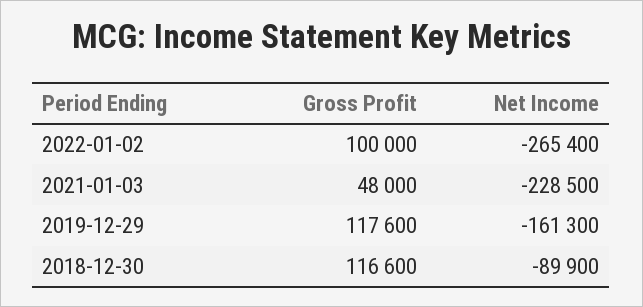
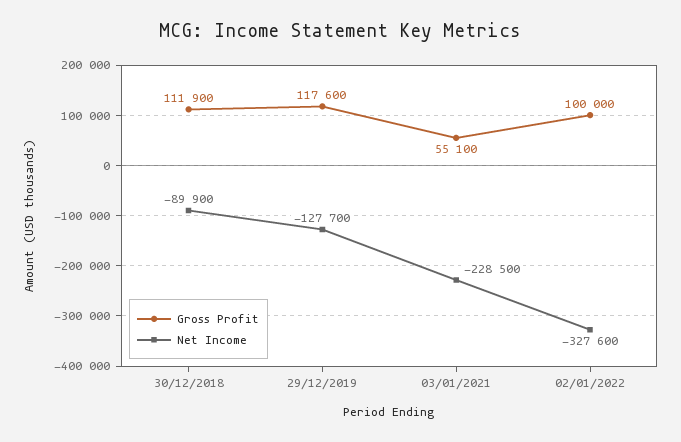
Net Income, 2022-01-02: -265400 -> -327600
Gross Profit, 2021-01-03: 48000 -> 55100
Net Income, 2019-12-29: -161300 -> -127700
Gross Profit, 2018-12-30: 116600 -> 111900

